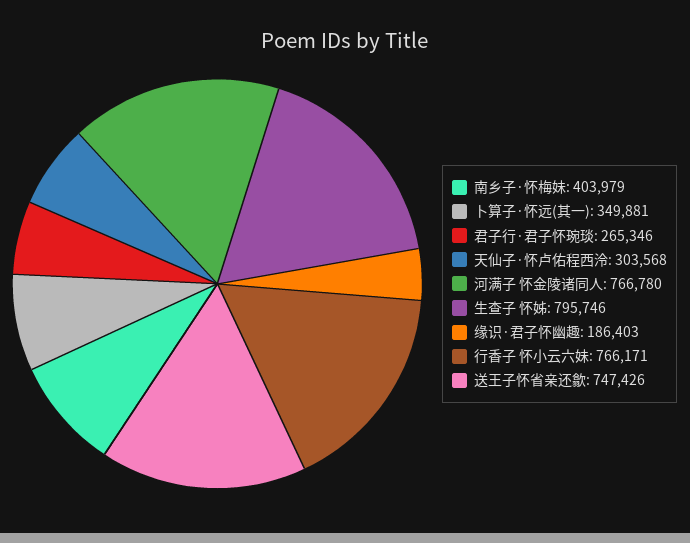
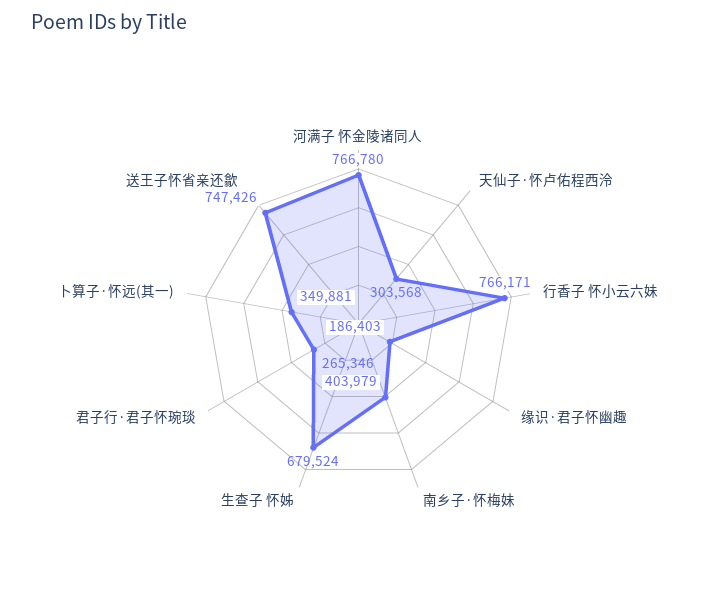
生查子 怀姊: 795746 -> 679524

